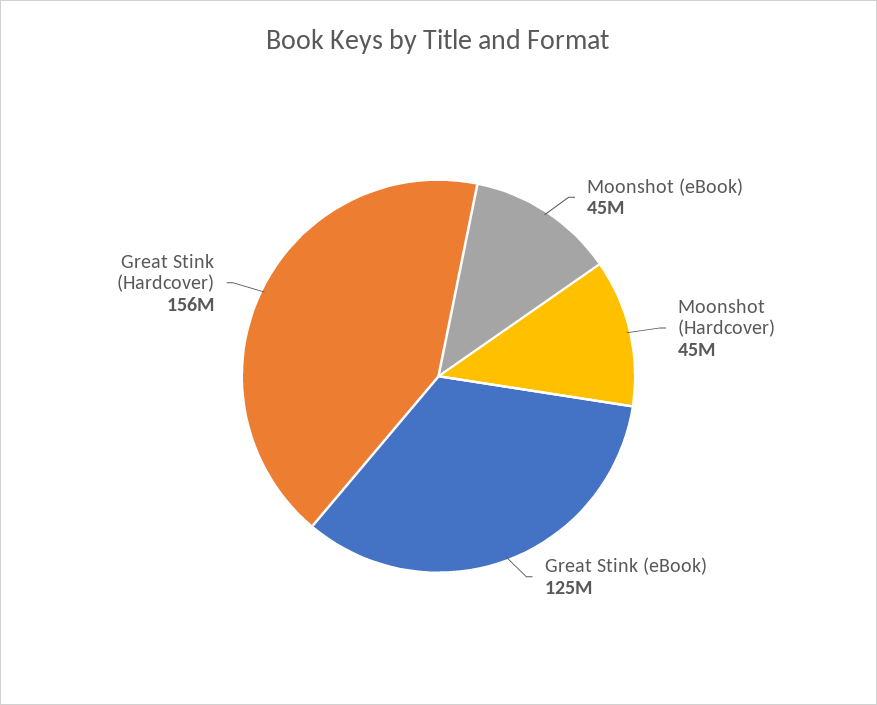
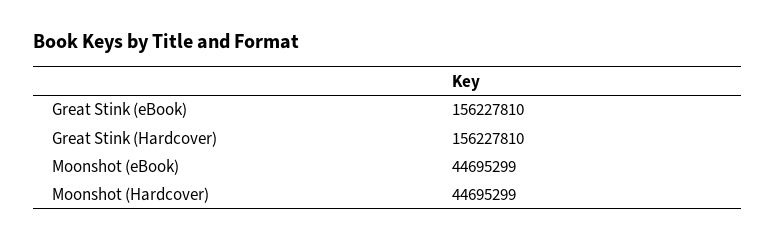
Great Stink (eBook): 125000000 -> 156227810

